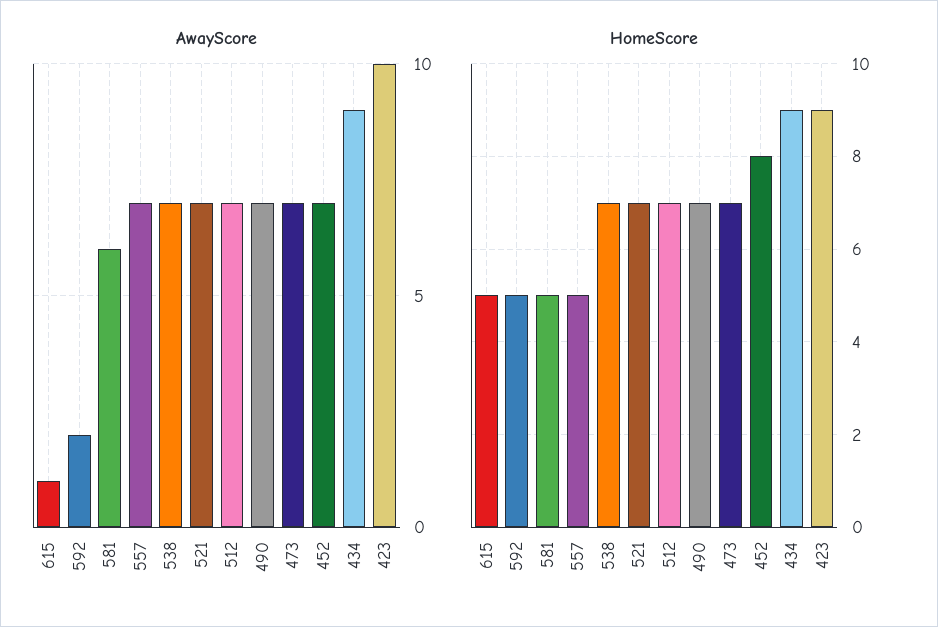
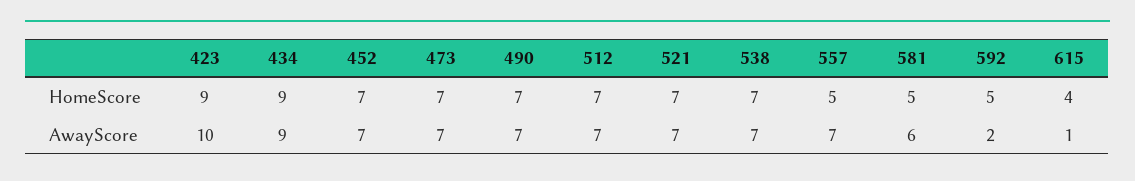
HomeScore, 615: 5 -> 4
HomeScore, 452: 8 -> 7

